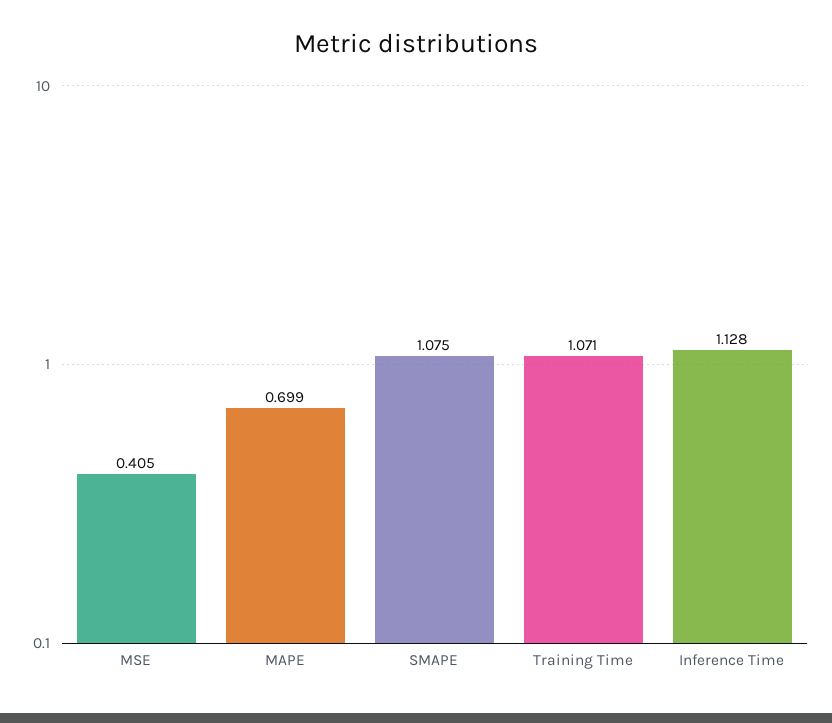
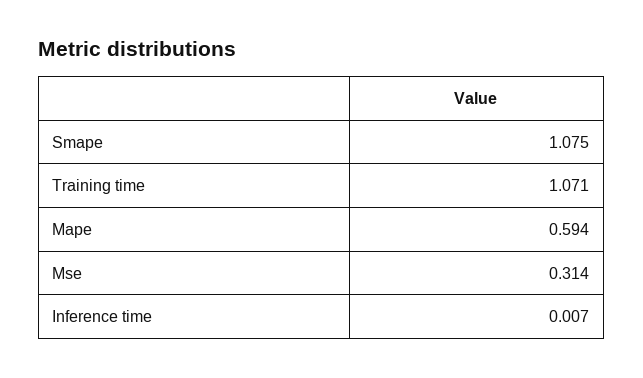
MSE: 0.405 -> 0.314
MAPE: 0.699 -> 0.594
Inference Time: 1.128 -> 0.007

